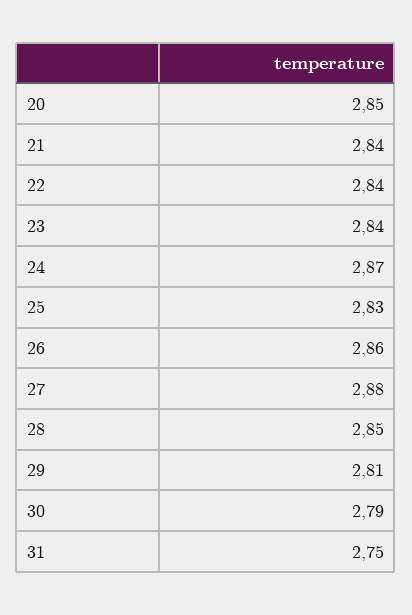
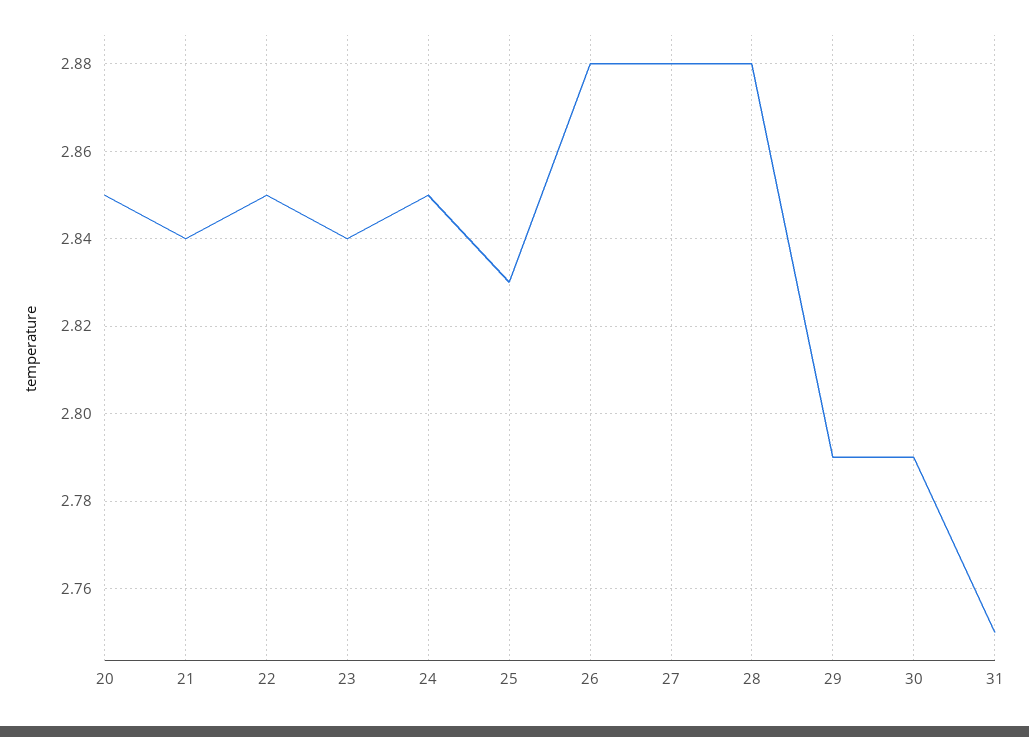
22: 2.84 -> 2.85
24: 2.87 -> 2.85
26: 2.86 -> 2.88
28: 2.85 -> 2.88
29: 2.81 -> 2.79

